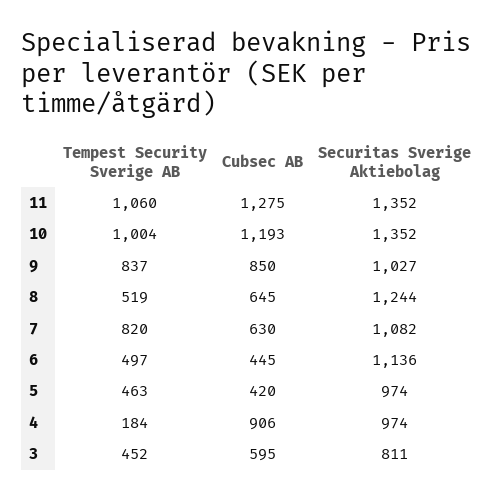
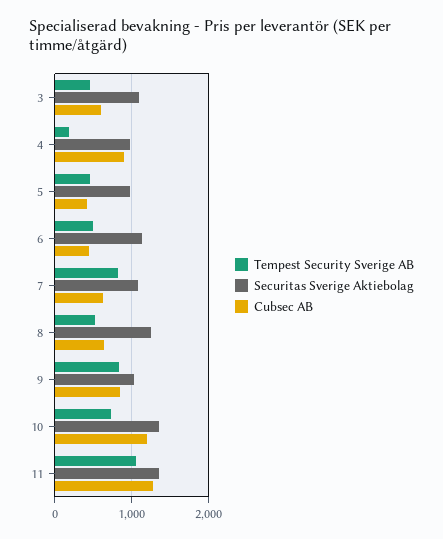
Tempest Security Sverige AB, 10: 1004 -> 700
Securitas Sverige Aktiebolag, 3: 811 -> 1100

